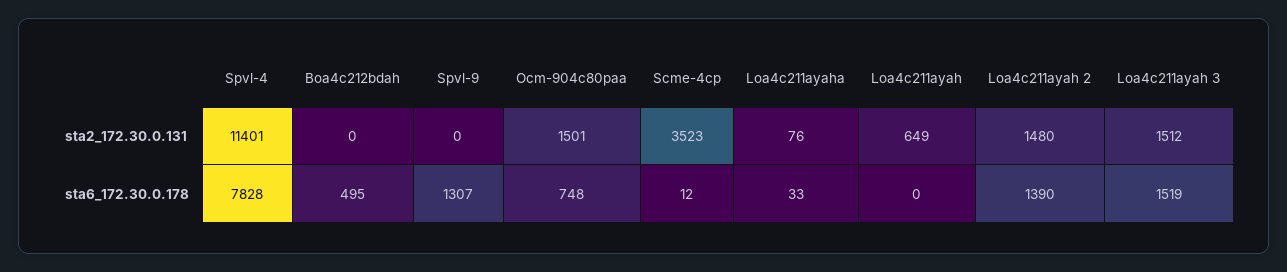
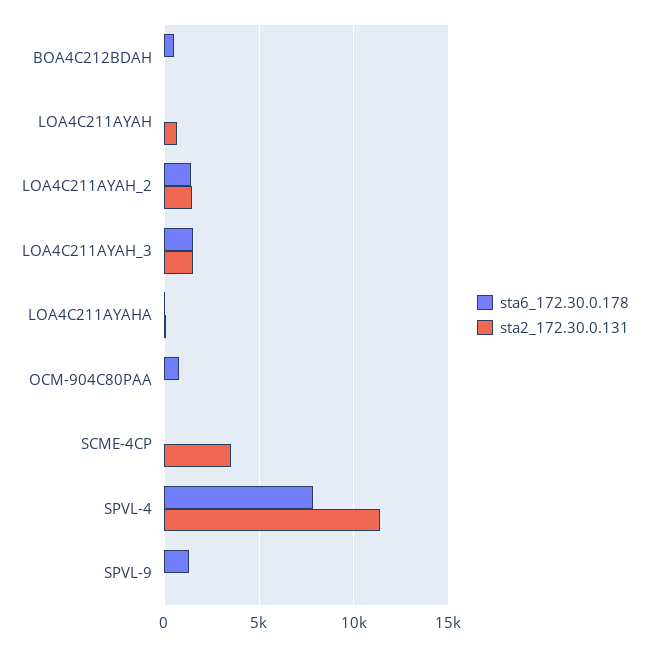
sta2_172.30.0.131, Ocm-904c80paa: 1501 -> 0

